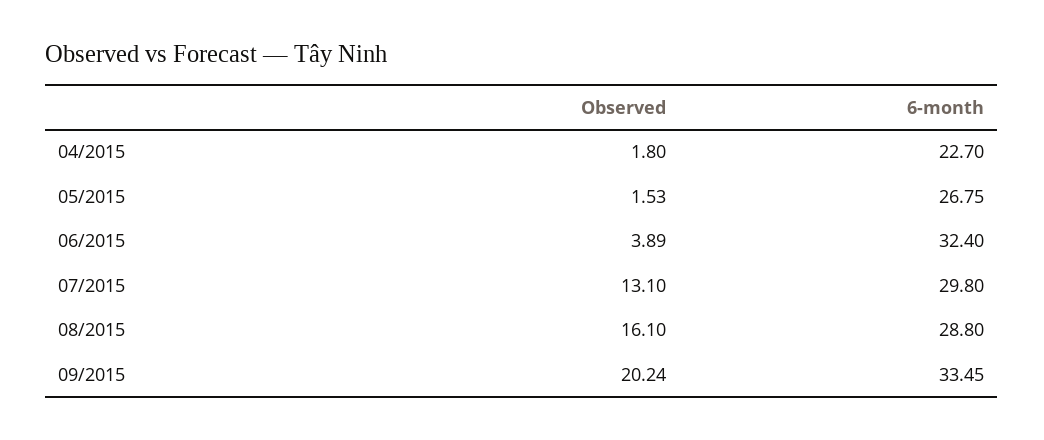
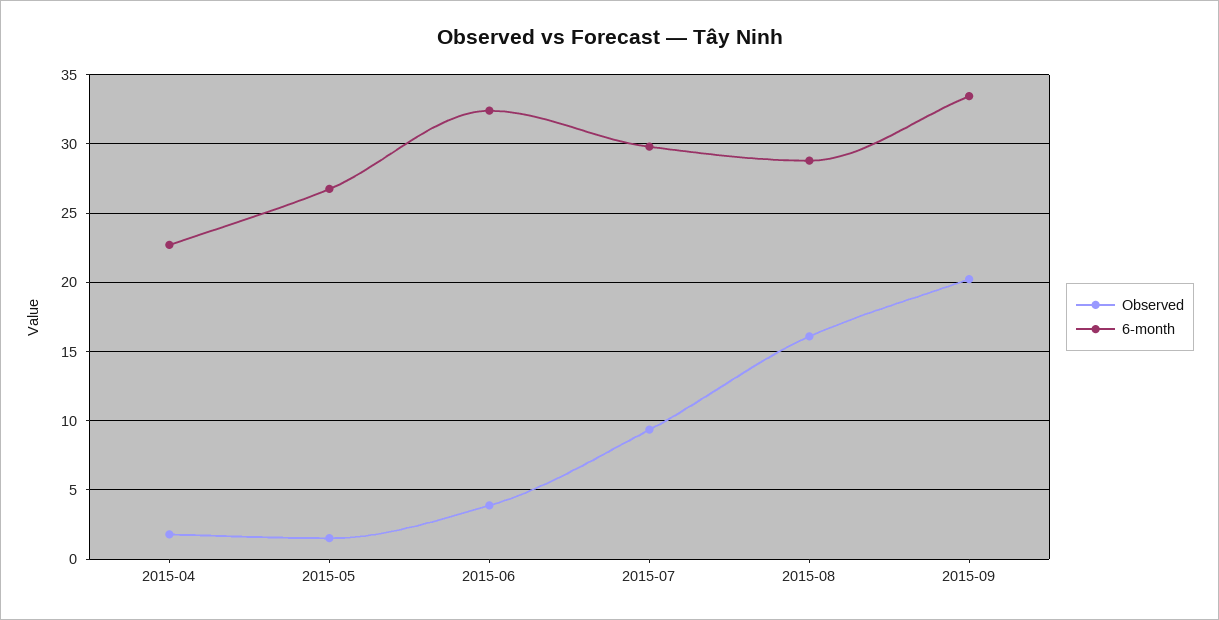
Observed, 07/2015: 13.1 -> 9.5

